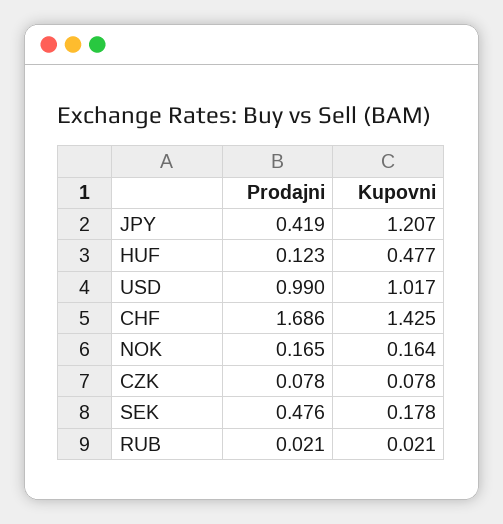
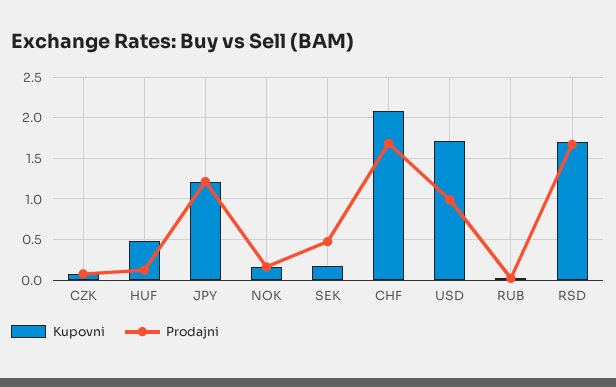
Prodajni, JPY: 0.419 -> 1.2
Kupovni, USD: 1.017 -> 1.7
Kupovni, CHF: 1.425 -> 2.1
Kupovni, RSD: none -> 1.7
Prodajni, RSD: none -> 1.7

